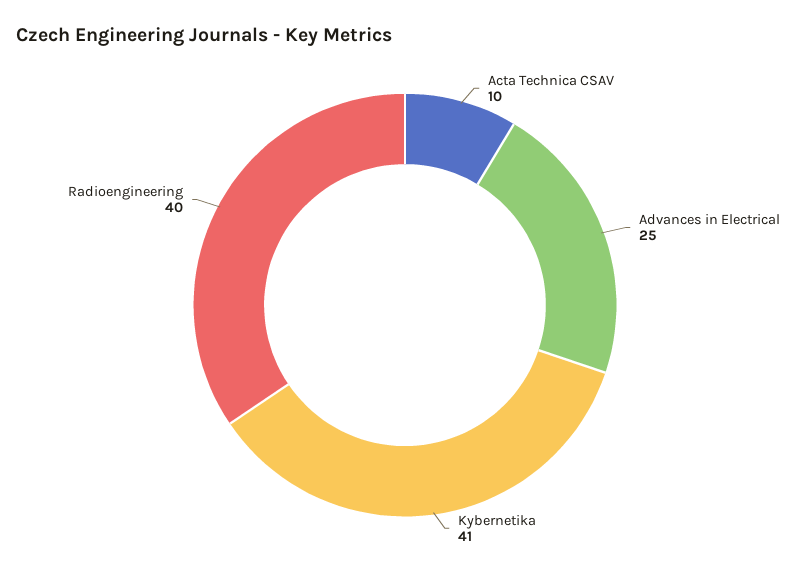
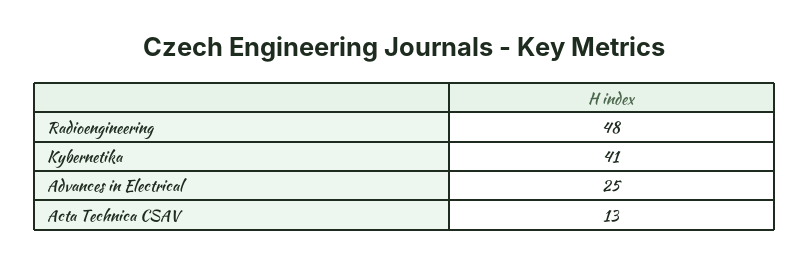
Acta Technica CSAV: 10 -> 13
Radioengineering: 40 -> 48

